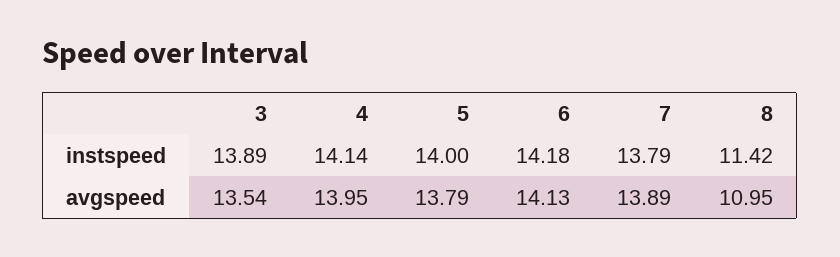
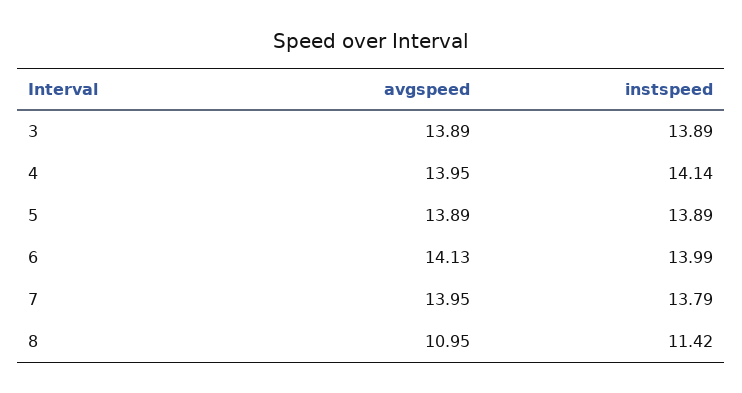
5, instspeed: 14 -> 13.89
6, instspeed: 14.18 -> 13.99
3, avgspeed: 13.54 -> 13.89
5, avgspeed: 13.79 -> 13.89
7, avgspeed: 13.89 -> 13.95

